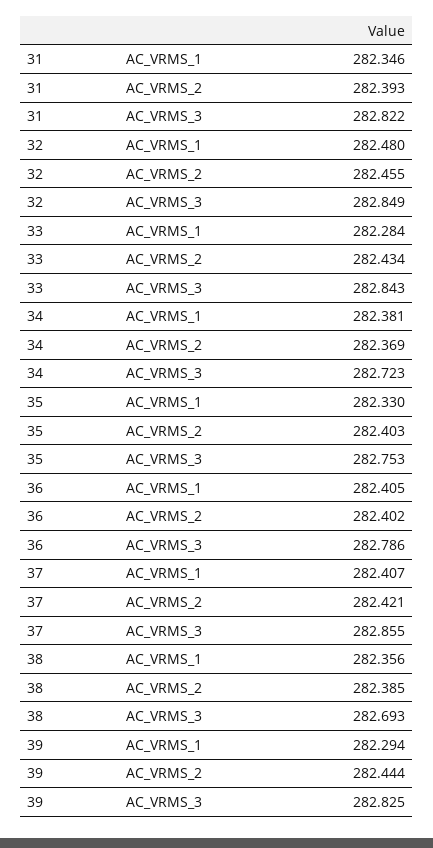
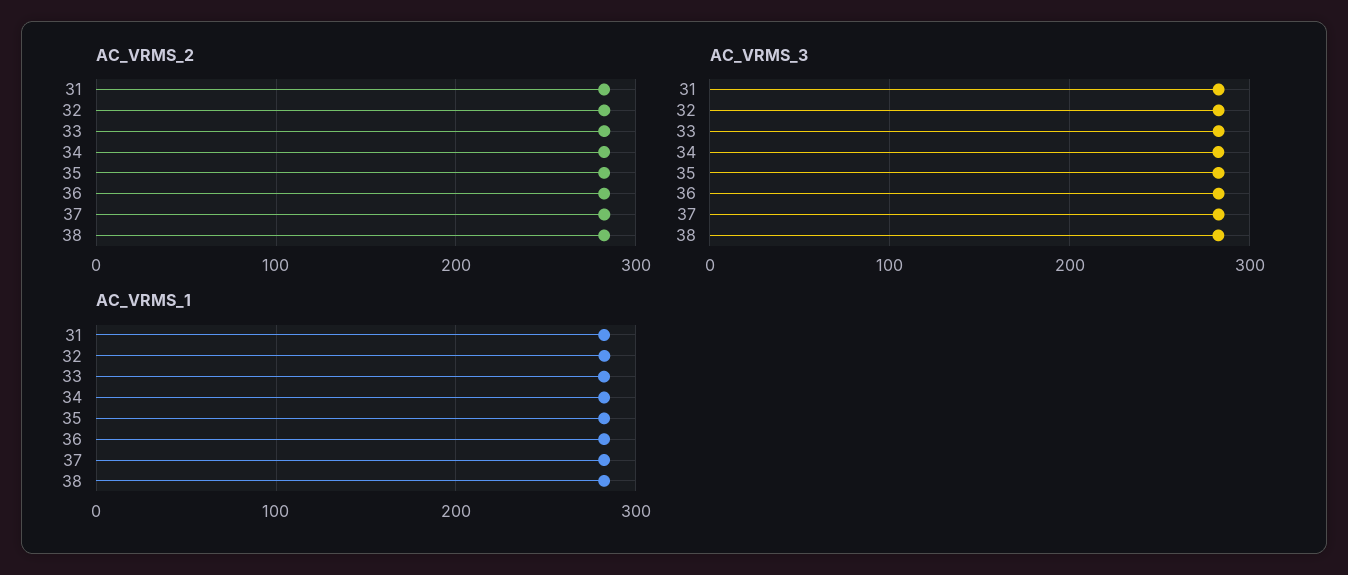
AC_VRMS_1, 39: 282.294 -> none
AC_VRMS_2, 39: 282.444 -> none
AC_VRMS_3, 39: 282.825 -> none

